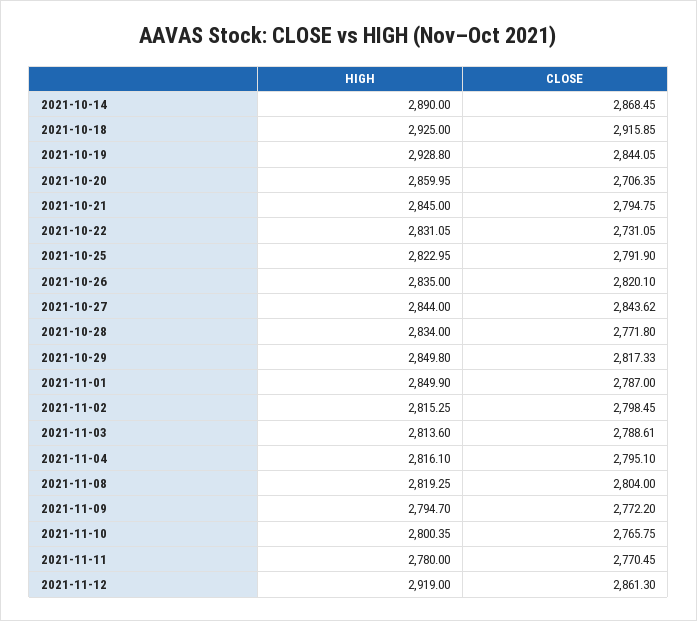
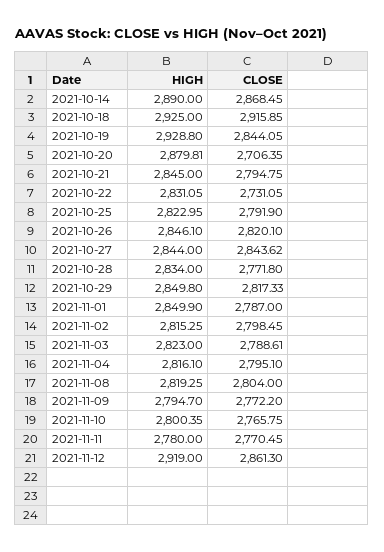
HIGH, 2021-10-20: 2859.95 -> 2879.81
HIGH, 2021-10-26: 2835 -> 2846.1
HIGH, 2021-11-03: 2813.6 -> 2823

